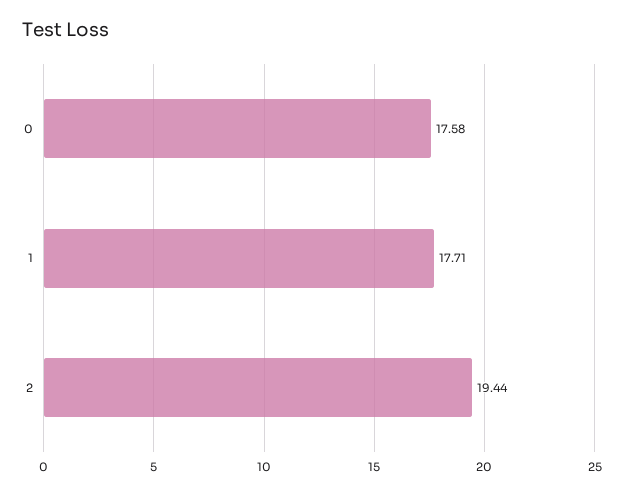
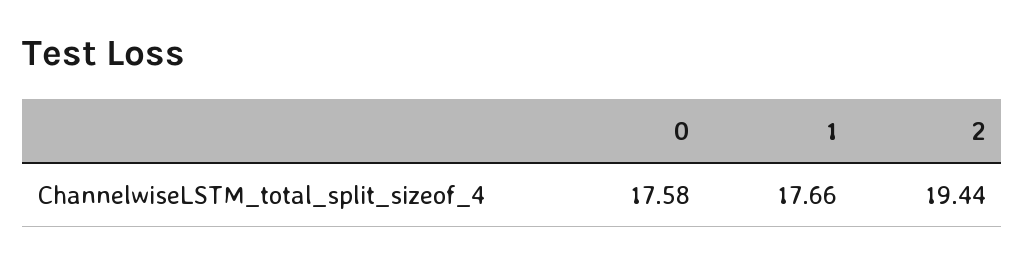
1: 17.71 -> 17.66

